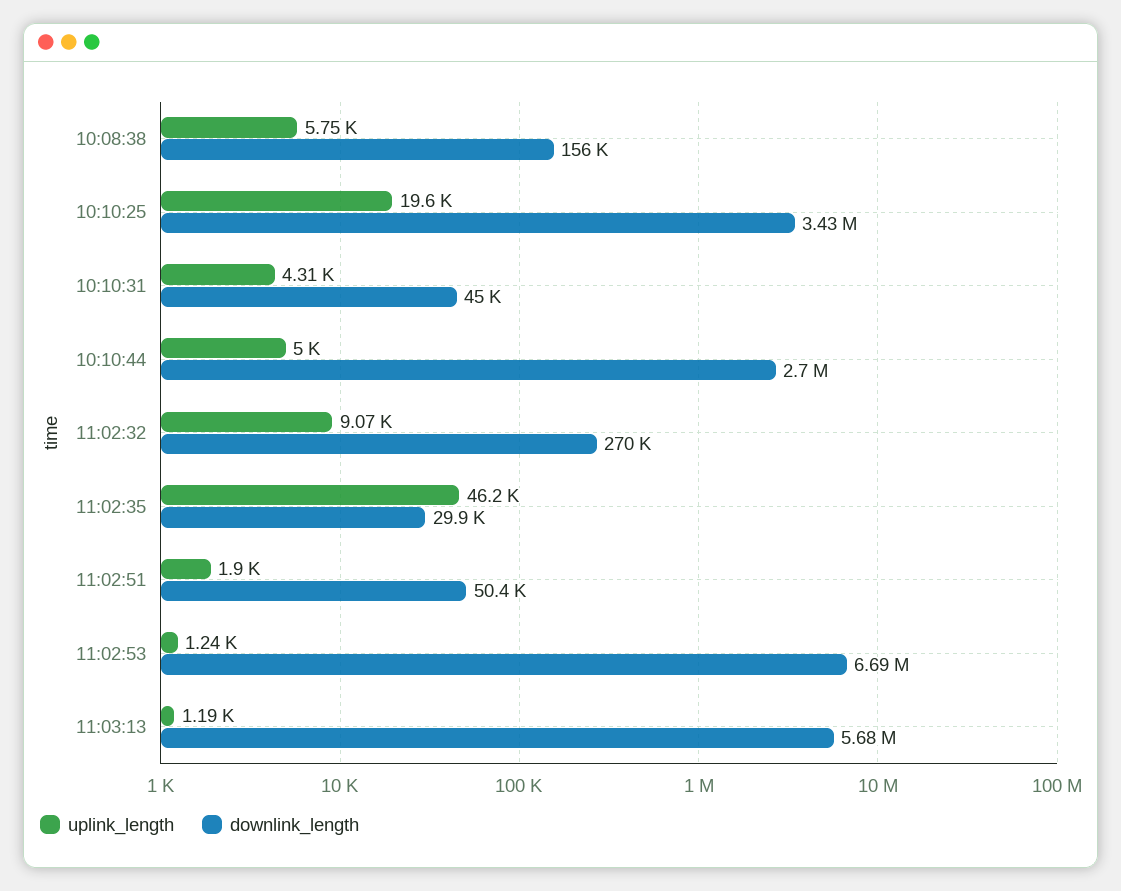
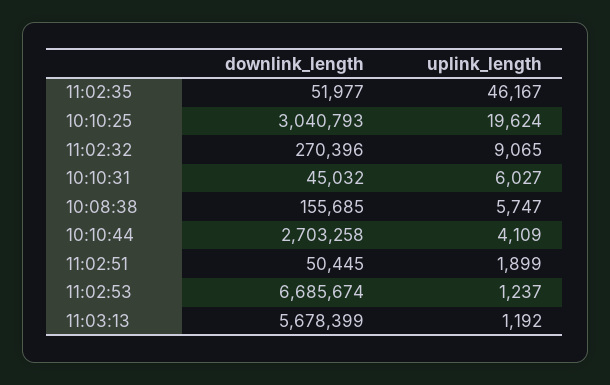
downlink_length, 10:10:25: 3430000 -> 3040793
uplink_length, 10:10:31: 4310 -> 6027
uplink_length, 10:10:44: 5000 -> 4109
downlink_length, 11:02:35: 29900 -> 51977

